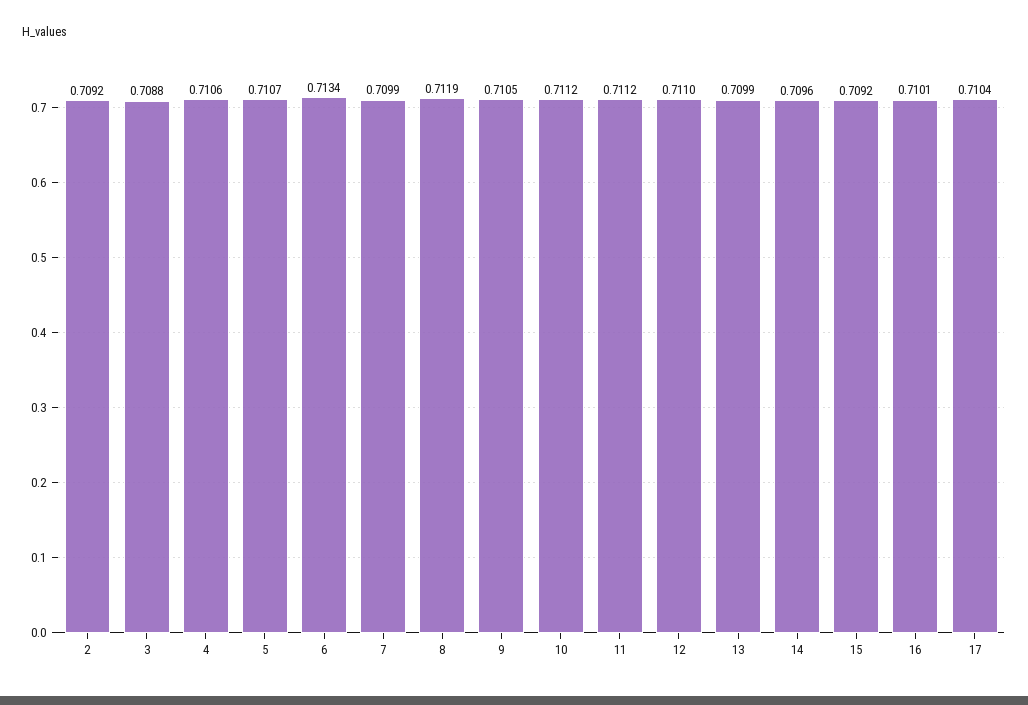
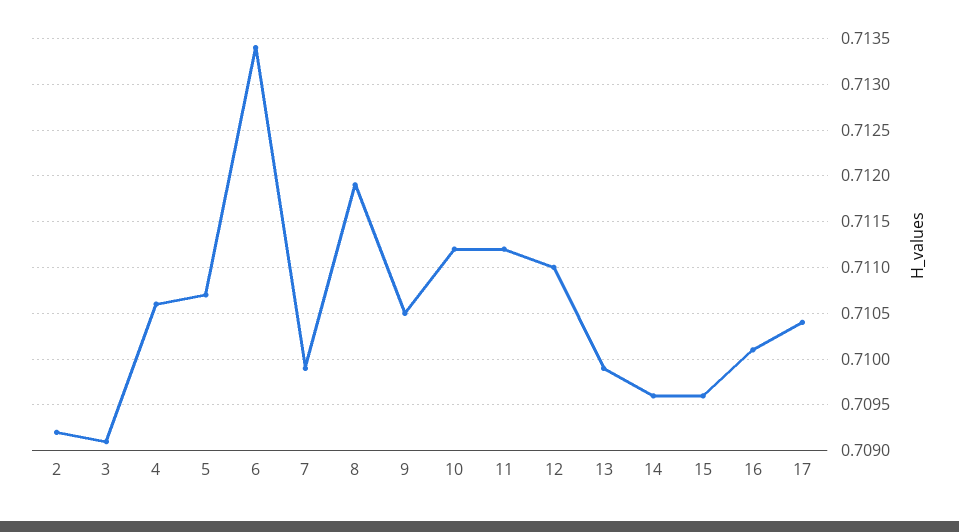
3: 0.7088 -> 0.7091
15: 0.7092 -> 0.7096

